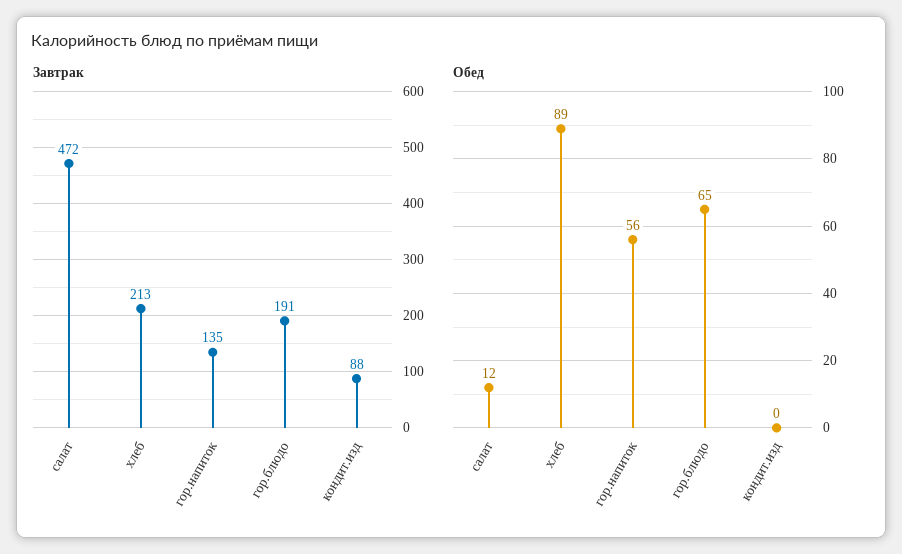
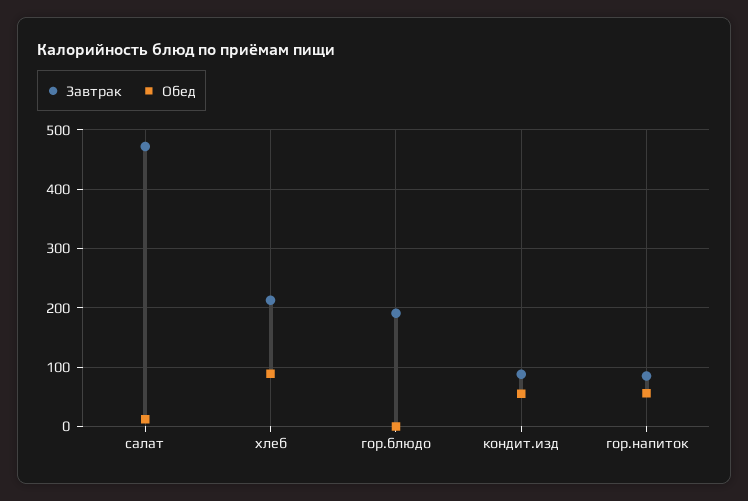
Завтрак, гор.напиток: 135 -> 80
Обед, гор.блюдо: 65 -> 0
Обед, кондит.изд: 0 -> 60

